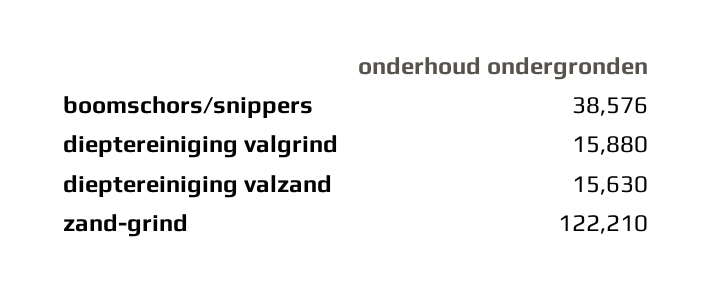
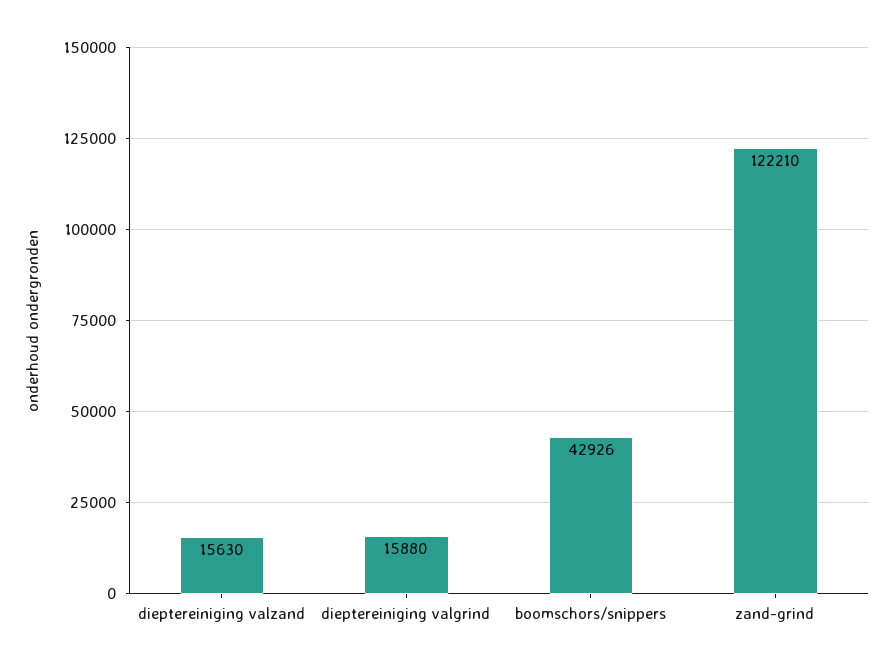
boomschors/snippers: 38576 -> 42926

